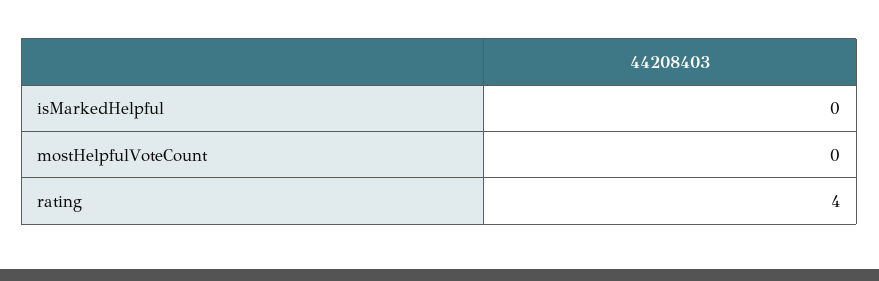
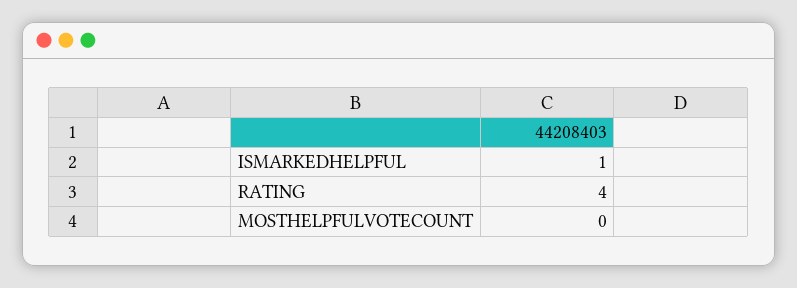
isMarkedHelpful: 0 -> 1

